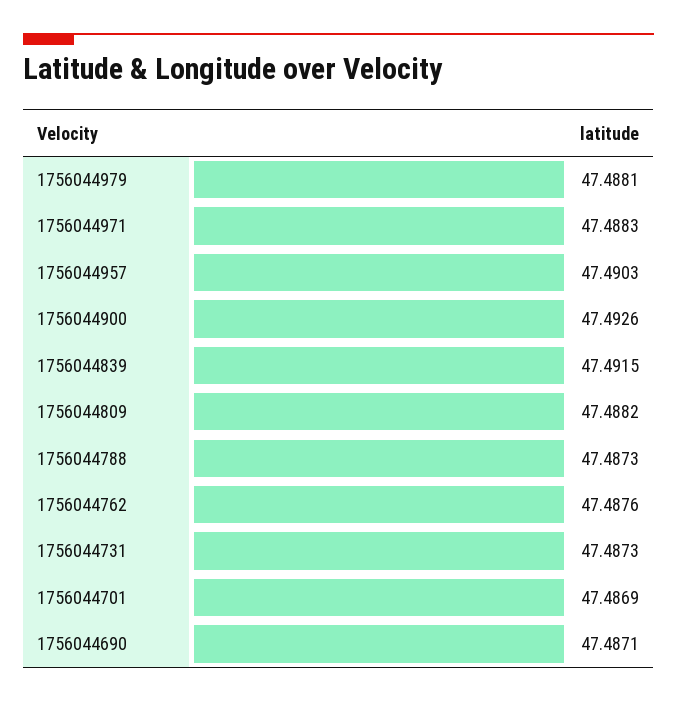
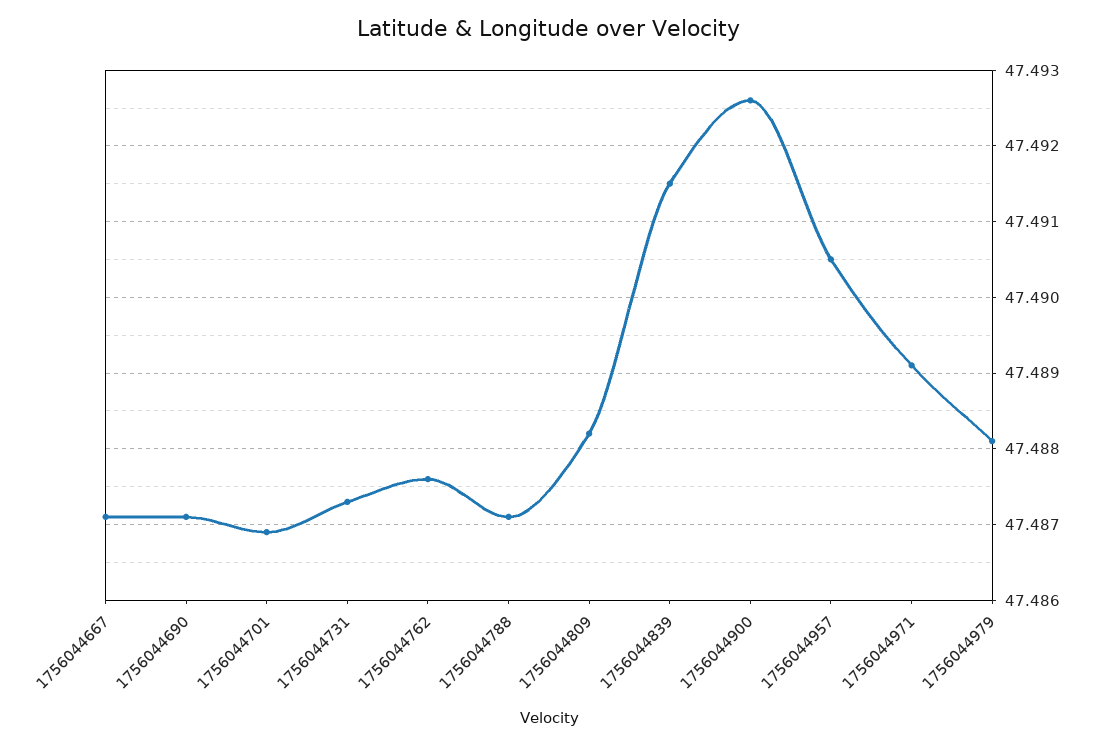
1756044971: 47.4883 -> 47.4891
1756044957: 47.4903 -> 47.4905
1756044788: 47.4873 -> 47.4871
1756044667: none -> 47.4871

